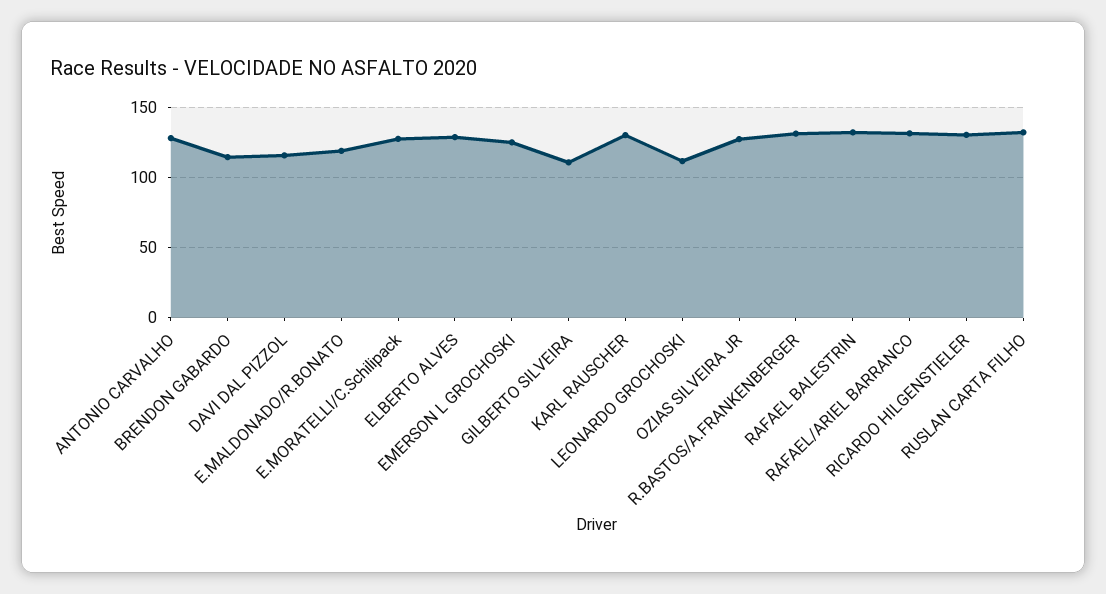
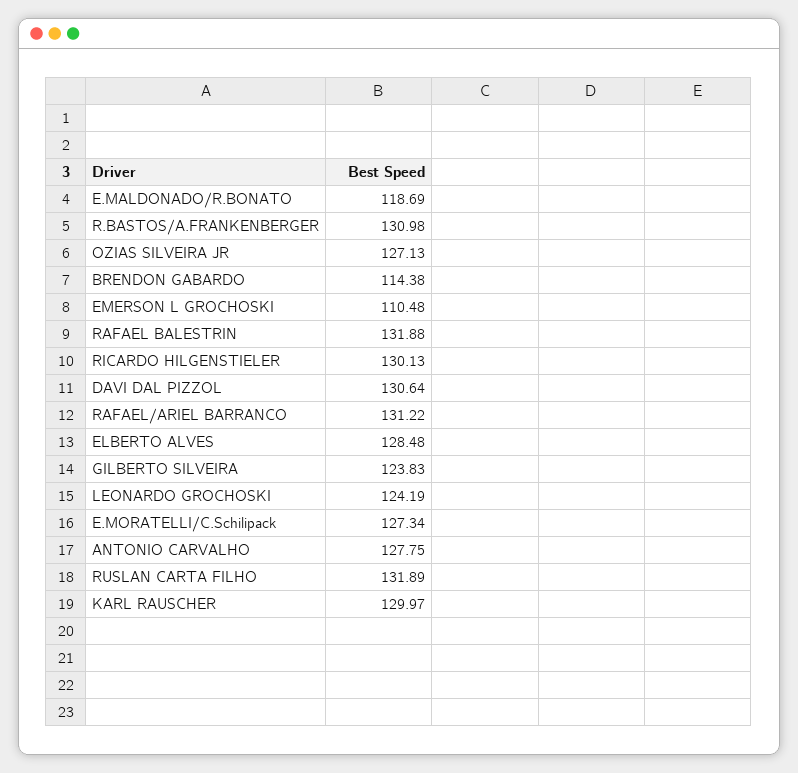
DAVI DAL PIZZOL: 115 -> 130.64
EMERSON L GROCHOSKI: 125 -> 110.48
GILBERTO SILVEIRA: 110 -> 123.83
LEONARDO GROCHOSKI: 110 -> 124.19

